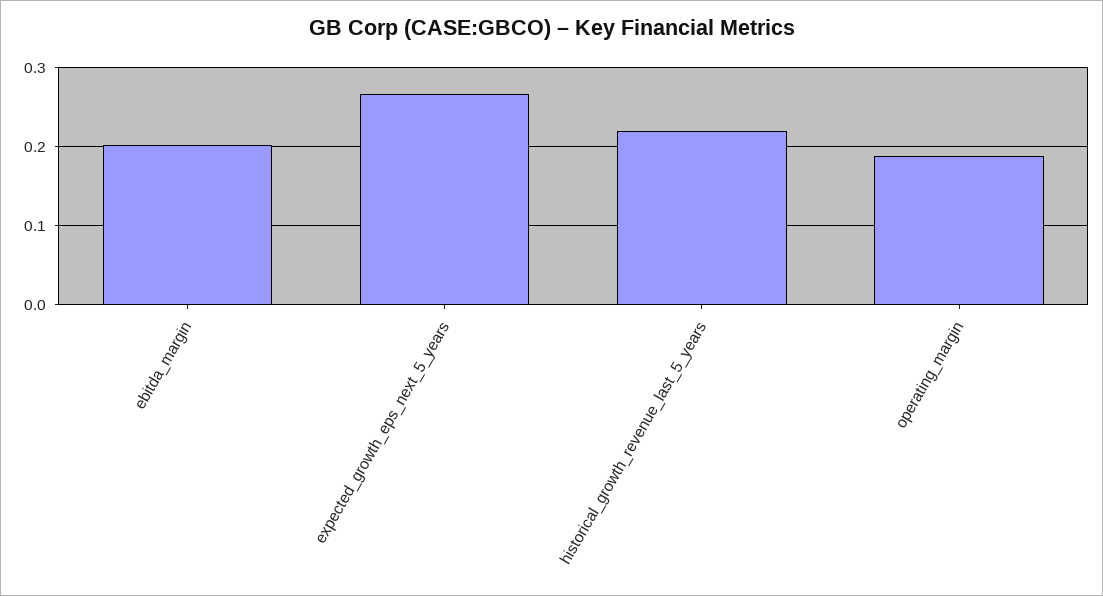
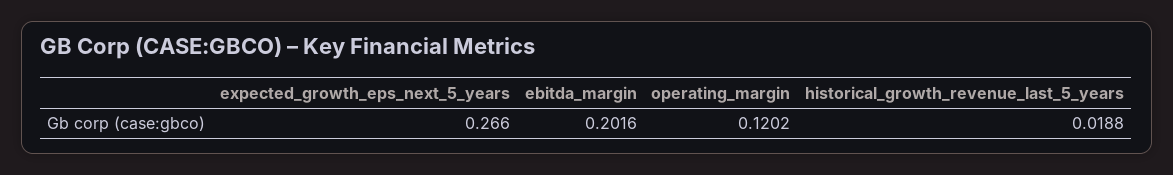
historical_growth_revenue_last_5_years: 0.22 -> 0.0188
operating_margin: 0.19 -> 0.1202

